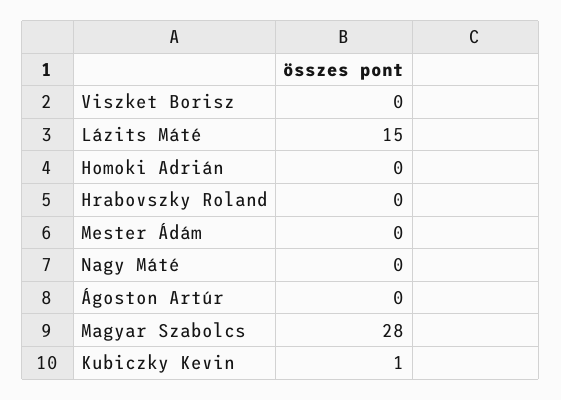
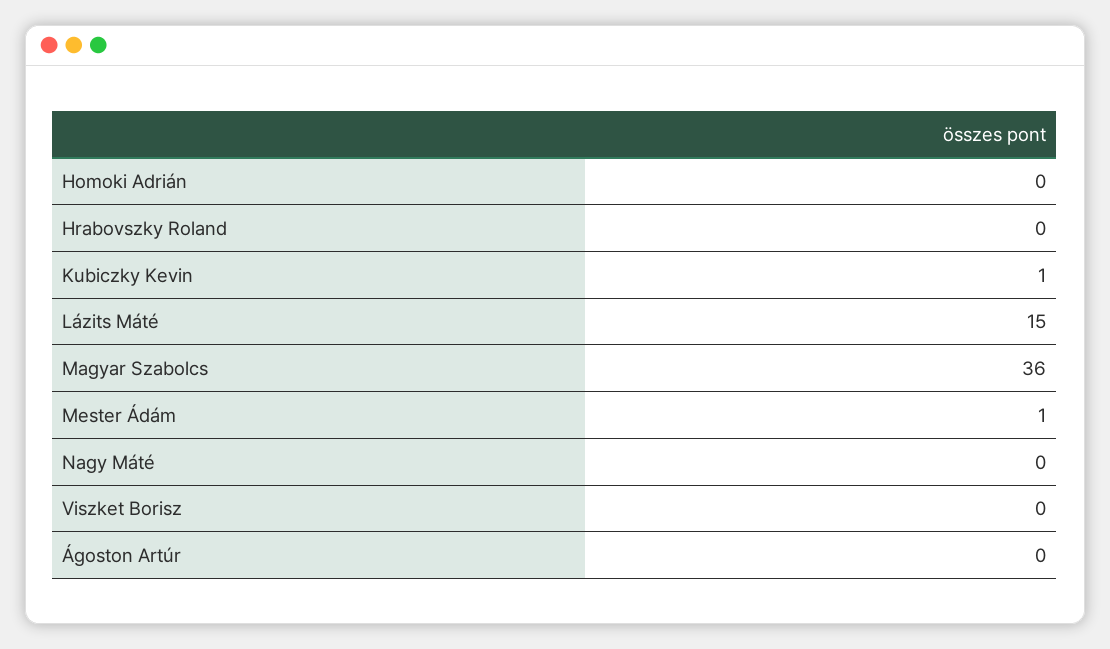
Mester Ádám: 0 -> 1
Magyar Szabolcs: 28 -> 36

